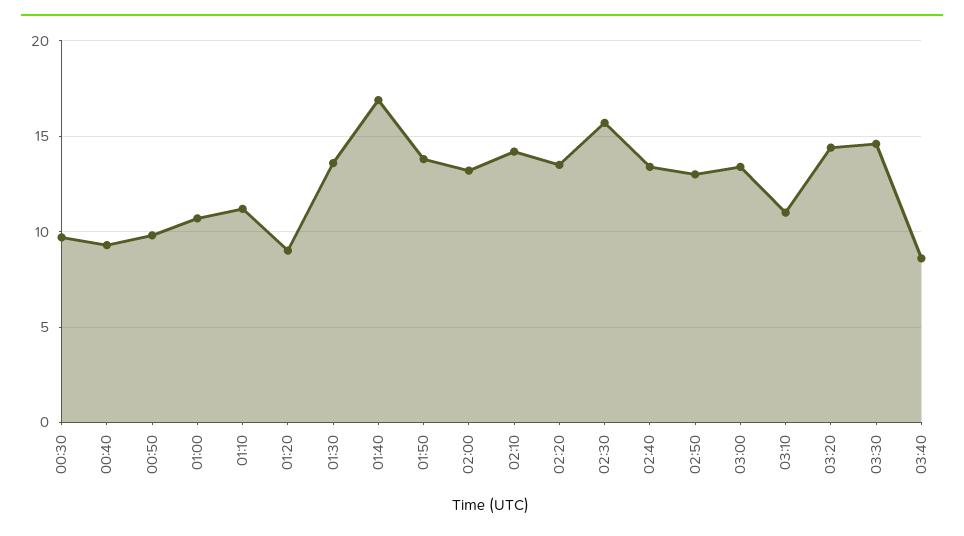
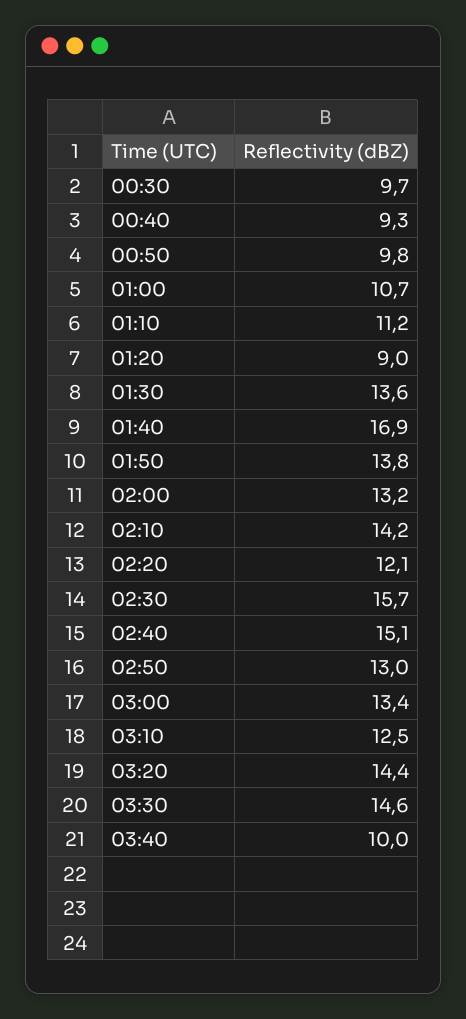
02:20: 13.5 -> 12.1
02:40: 13.5 -> 15.1
03:10: 11 -> 12.5
03:40: 8.5 -> 10

